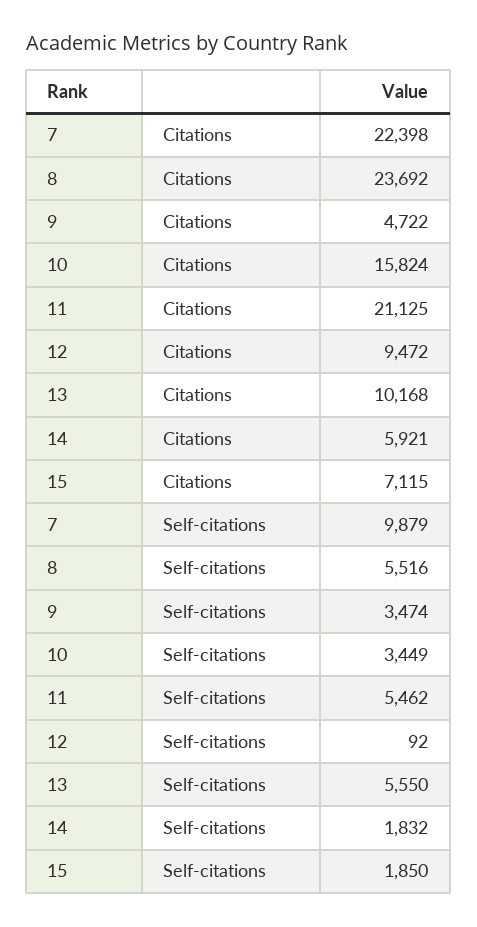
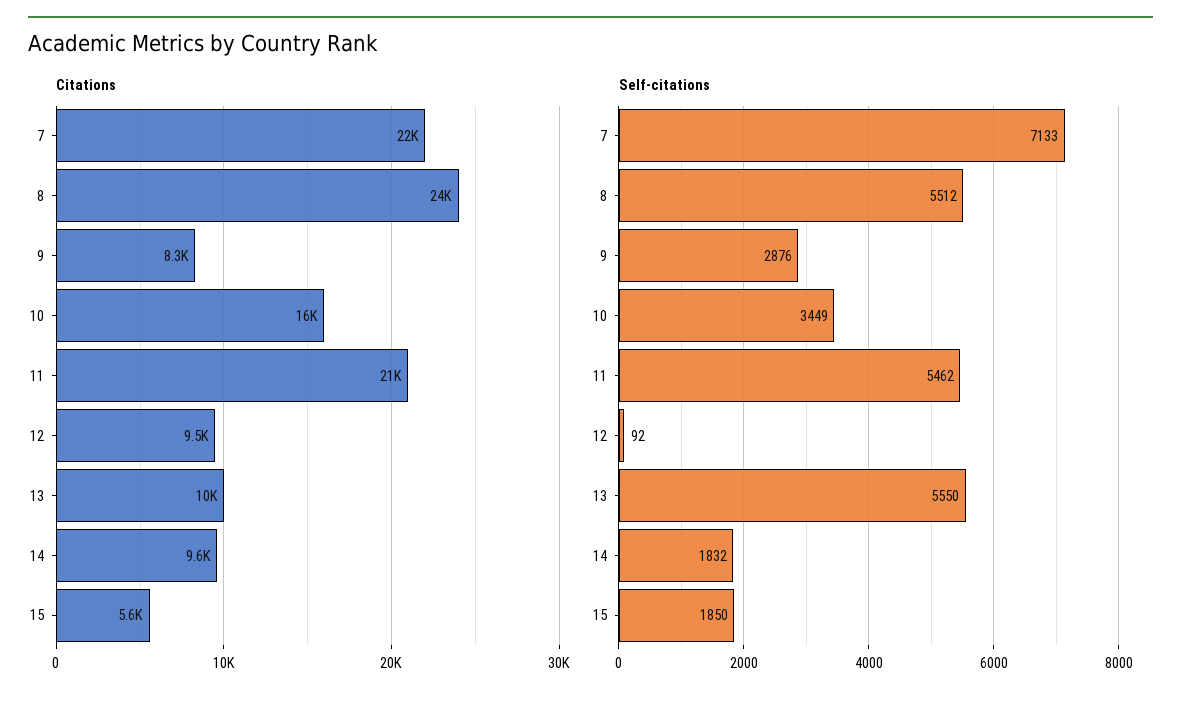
Citations, 9: 4722 -> 8300
Citations, 14: 5921 -> 9600
Citations, 15: 7115 -> 5600
Self-citations, 7: 9879 -> 7133
Self-citations, 8: 5516 -> 5512
Self-citations, 9: 3474 -> 2876

